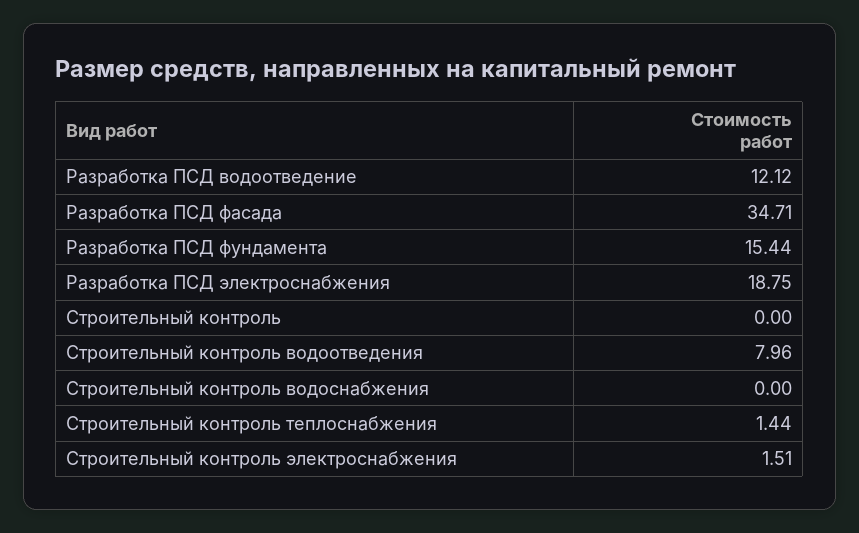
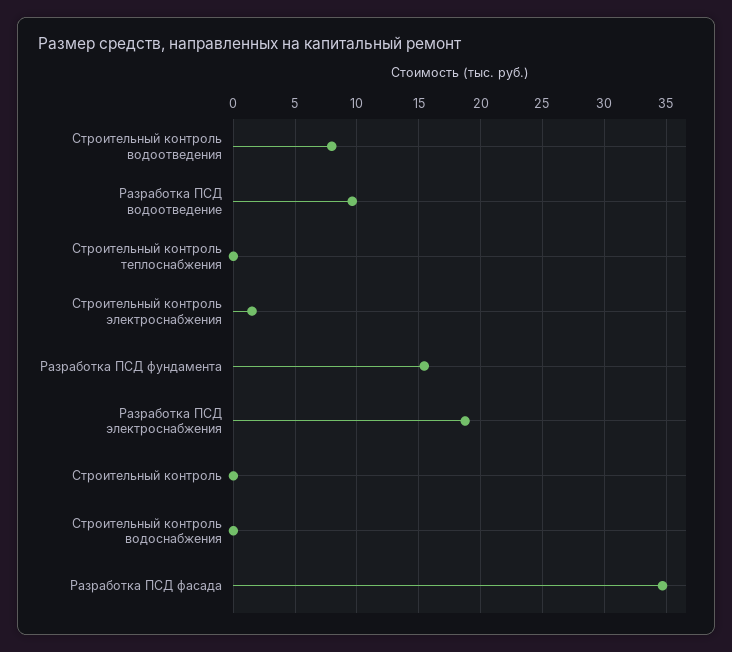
Разработка ПСД водоотведение: 12.12 -> 9.5
Строительный контроль теплоснабжения: 1.44 -> 0

